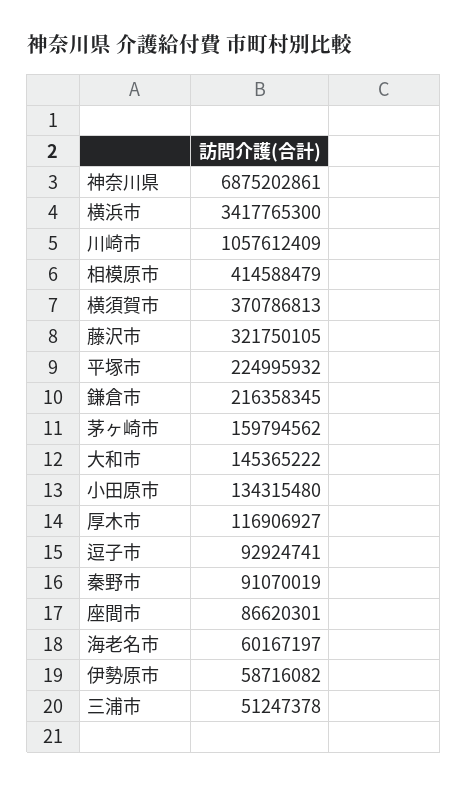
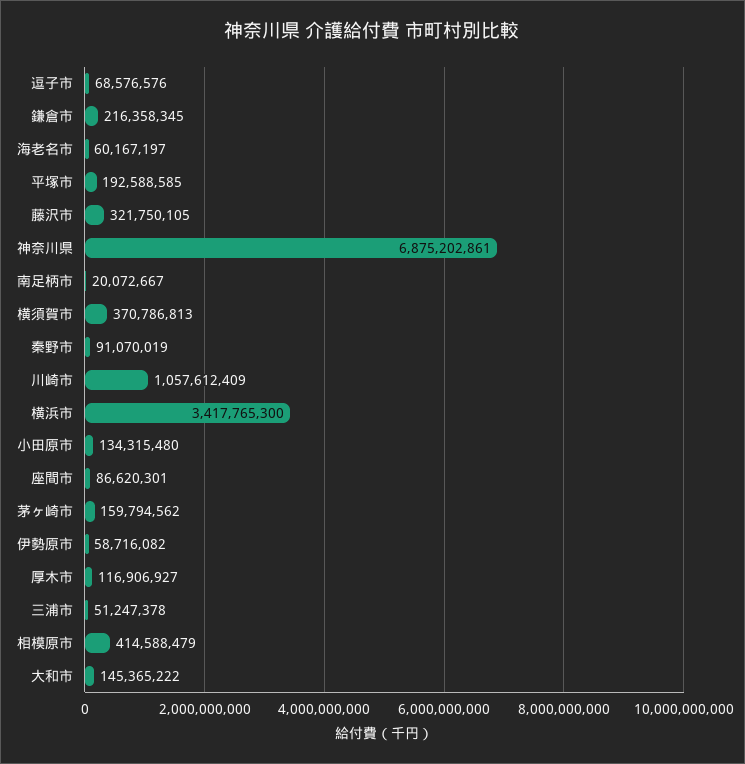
平塚市: 224995932 -> 192588585
逗子市: 92924741 -> 68576576
南足柄市: none -> 20072667

